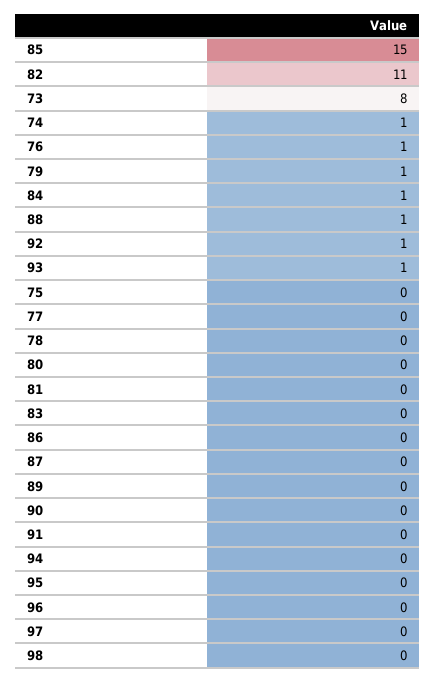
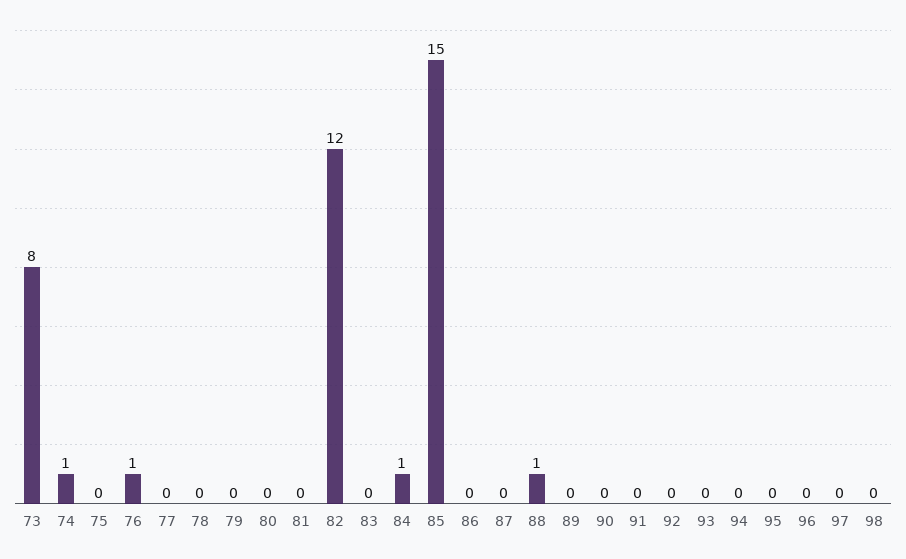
82: 11 -> 12
79: 1 -> 0
92: 1 -> 0
93: 1 -> 0

